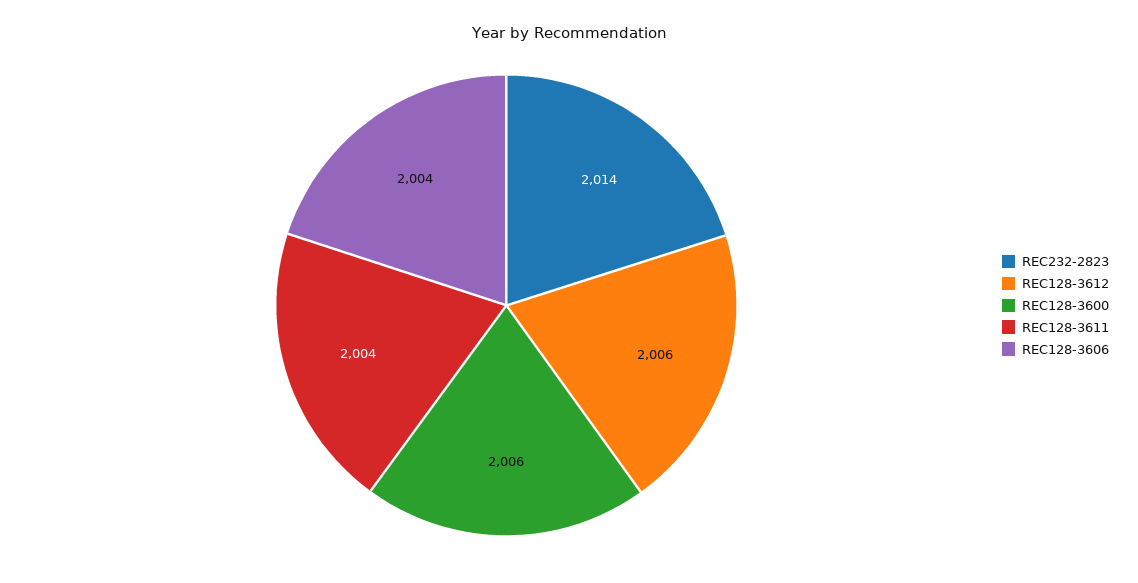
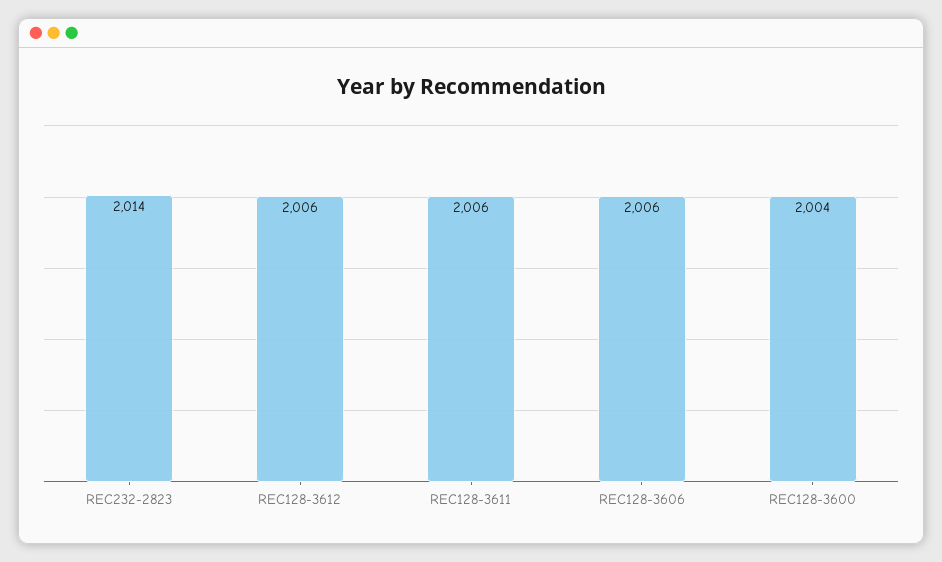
REC128-3600: 2006 -> 2004
REC128-3611: 2004 -> 2006
REC128-3606: 2004 -> 2006

